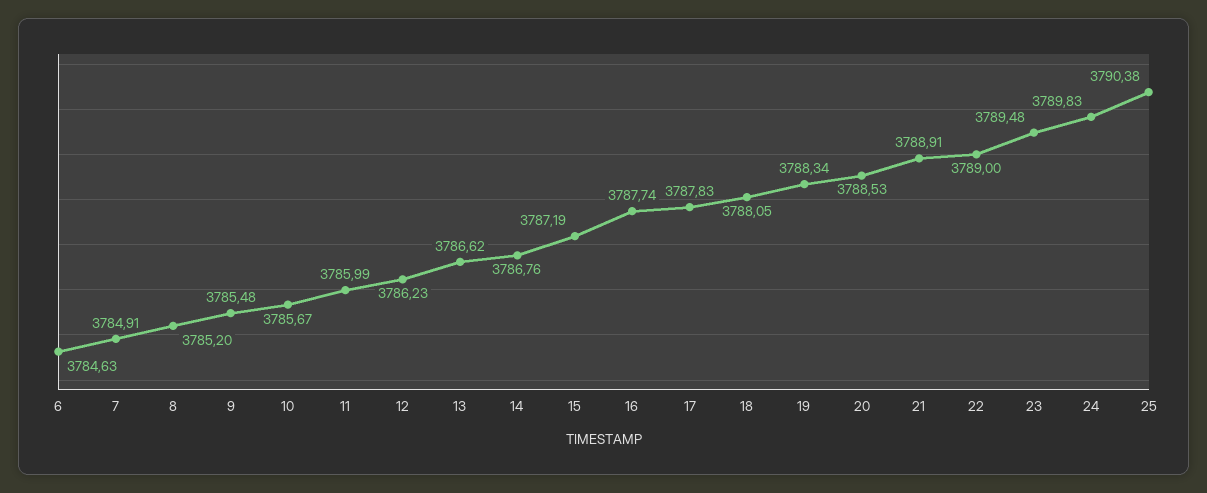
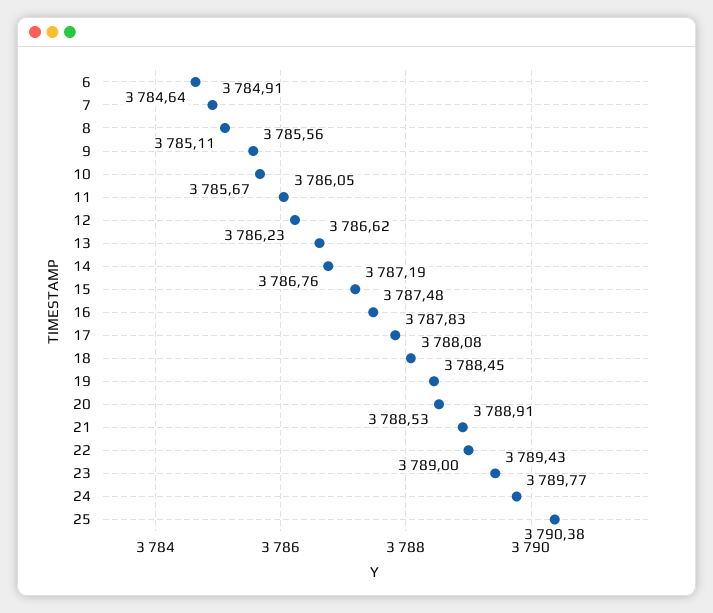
6: 3784.63 -> 3784.64
8: 3785.2 -> 3785.11
9: 3785.48 -> 3785.56
11: 3785.99 -> 3786.05
16: 3787.74 -> 3787.48
18: 3788.05 -> 3788.08
19: 3788.34 -> 3788.45
23: 3789.48 -> 3789.43
24: 3789.83 -> 3789.77

